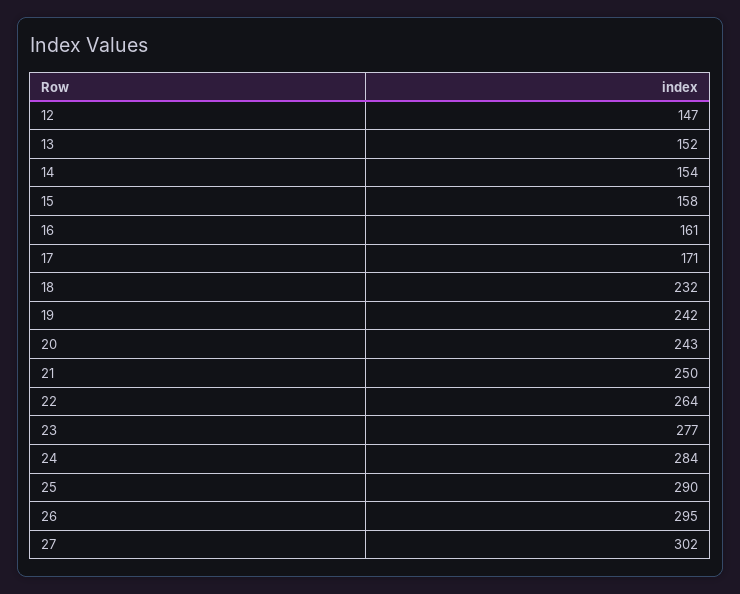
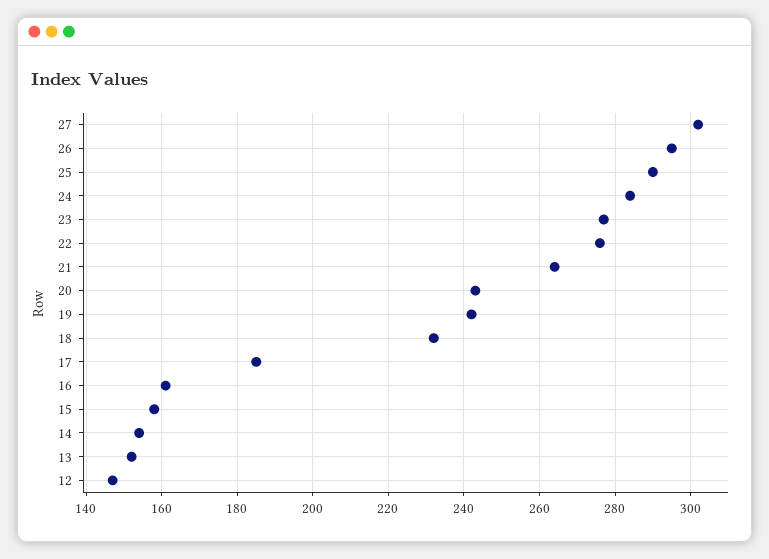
17: 171 -> 185
21: 250 -> 265
22: 264 -> 275

